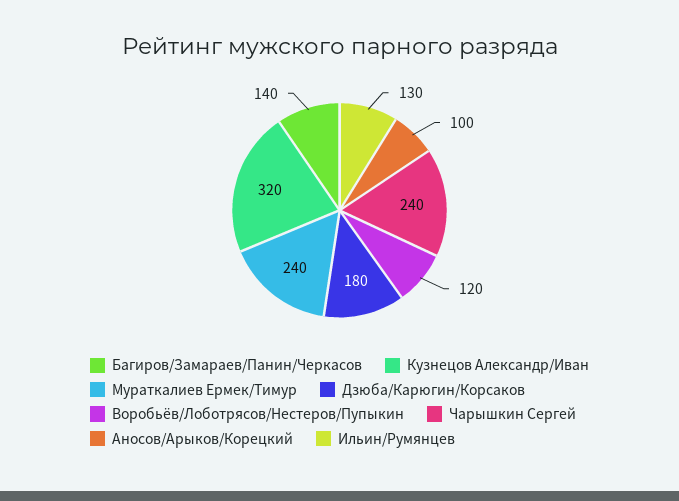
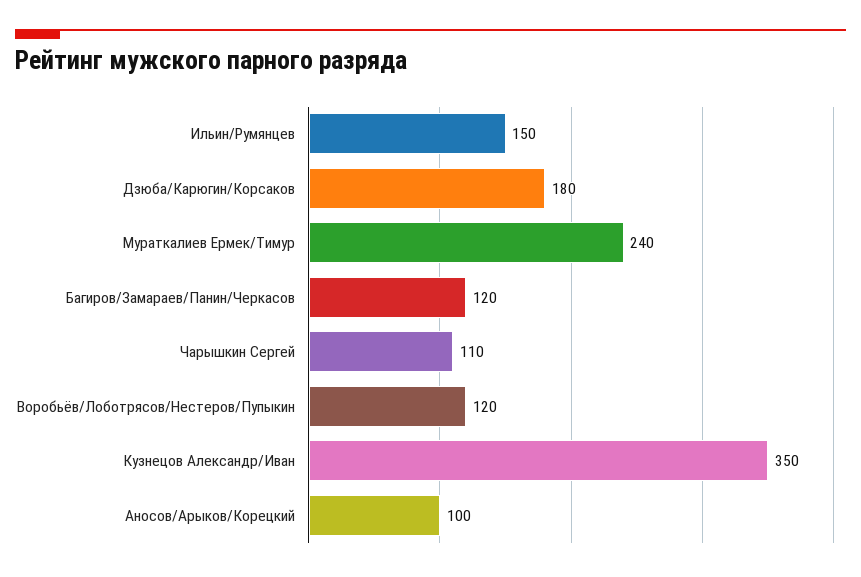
Багиров/Замараев/Панин/Черкасов: 140 -> 120
Кузнецов Александр/Иван: 320 -> 350
Чарышкин Сергей: 240 -> 110
Ильин/Румянцев: 130 -> 150

